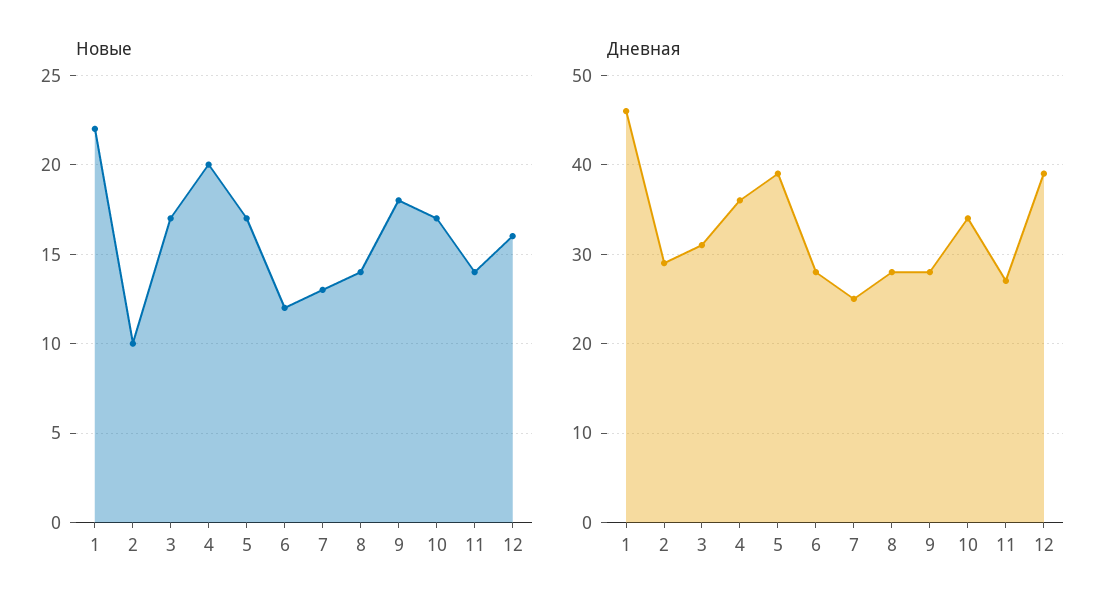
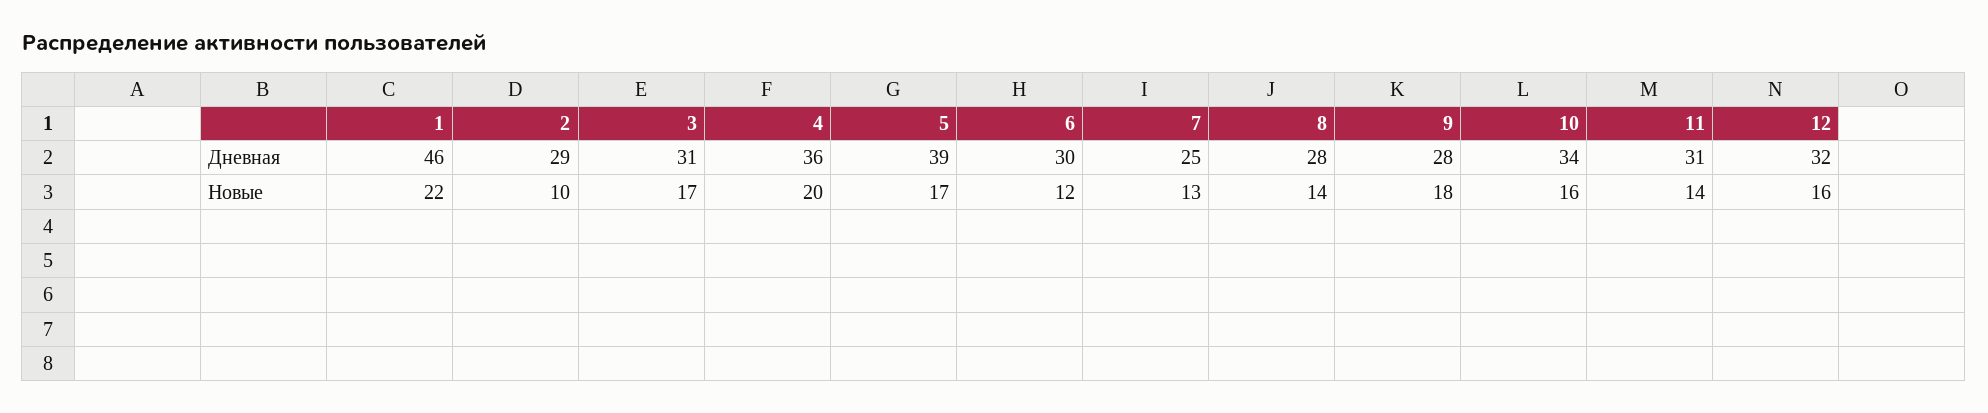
Новые, 10: 17 -> 16
Дневная, 6: 28 -> 30
Дневная, 11: 27 -> 31
Дневная, 12: 39 -> 32

